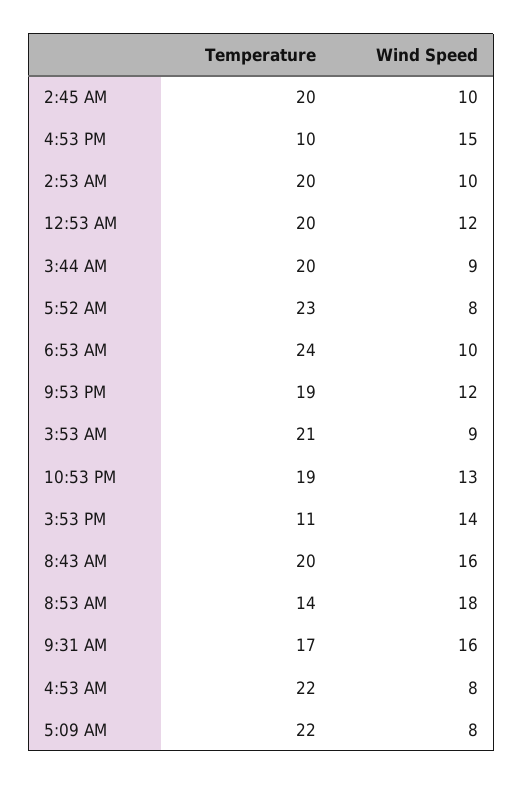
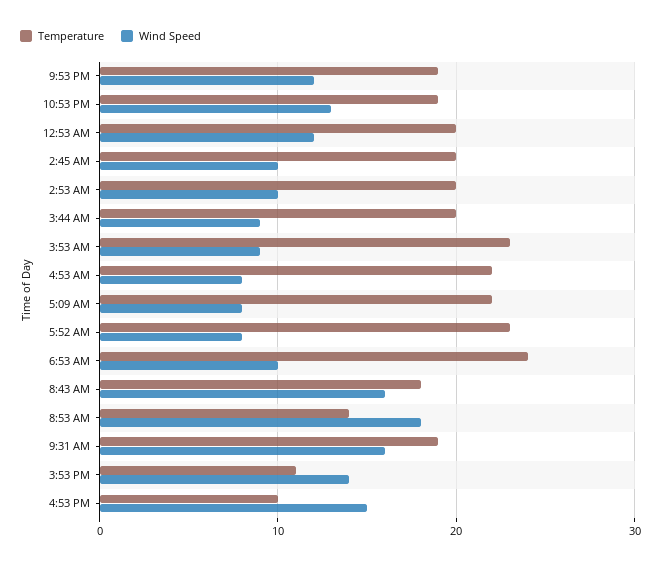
Temperature, 3:53 AM: 21 -> 23
Temperature, 8:43 AM: 20 -> 18
Temperature, 9:31 AM: 17 -> 19

